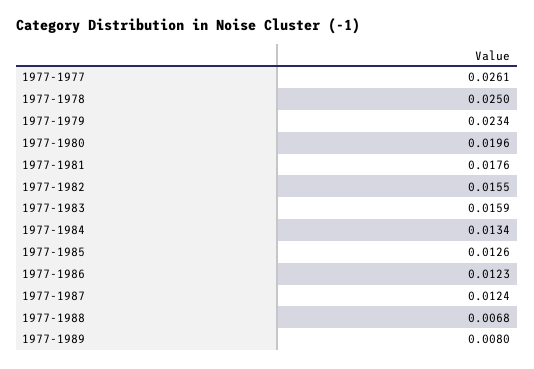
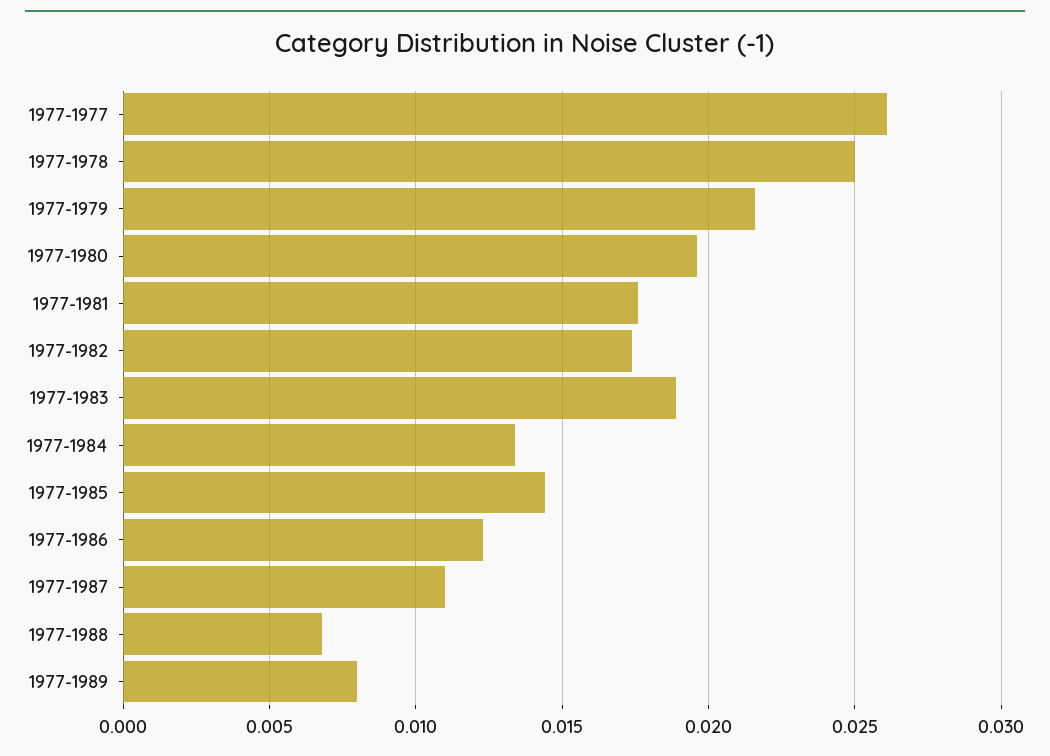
1977-1979: 0.0234 -> 0.0215
1977-1982: 0.0155 -> 0.0175
1977-1983: 0.0159 -> 0.019
1977-1985: 0.0126 -> 0.0145
1977-1987: 0.0124 -> 0.011

